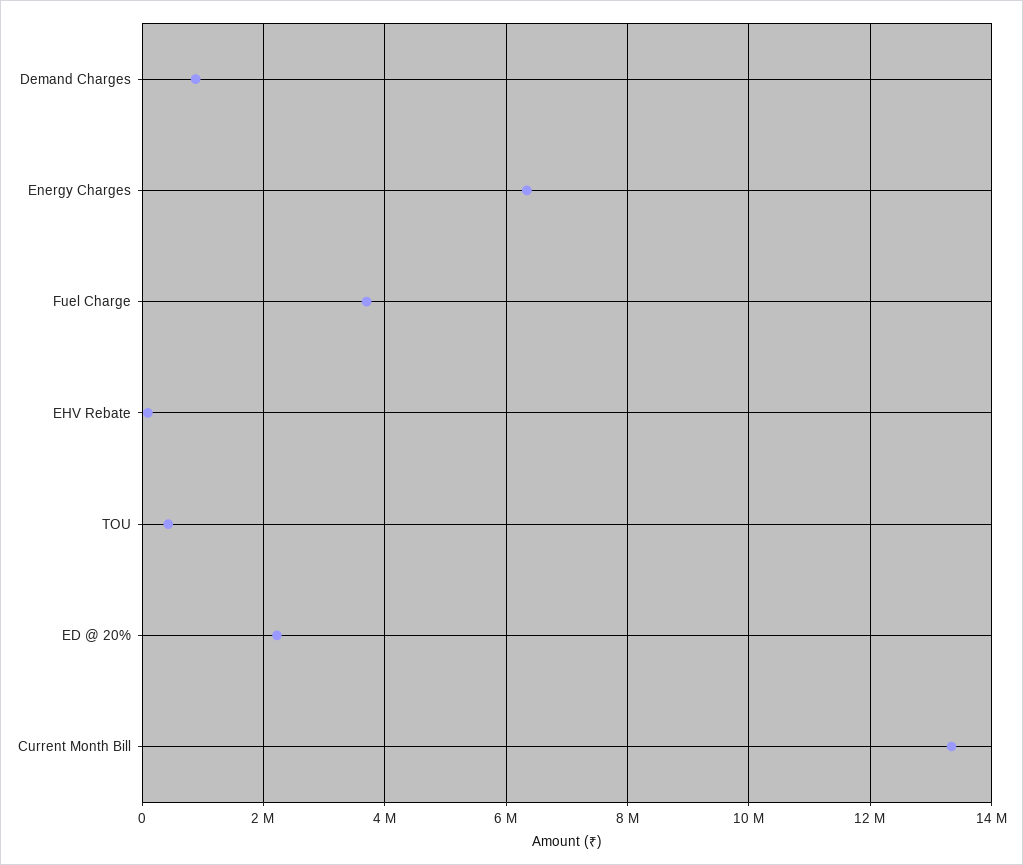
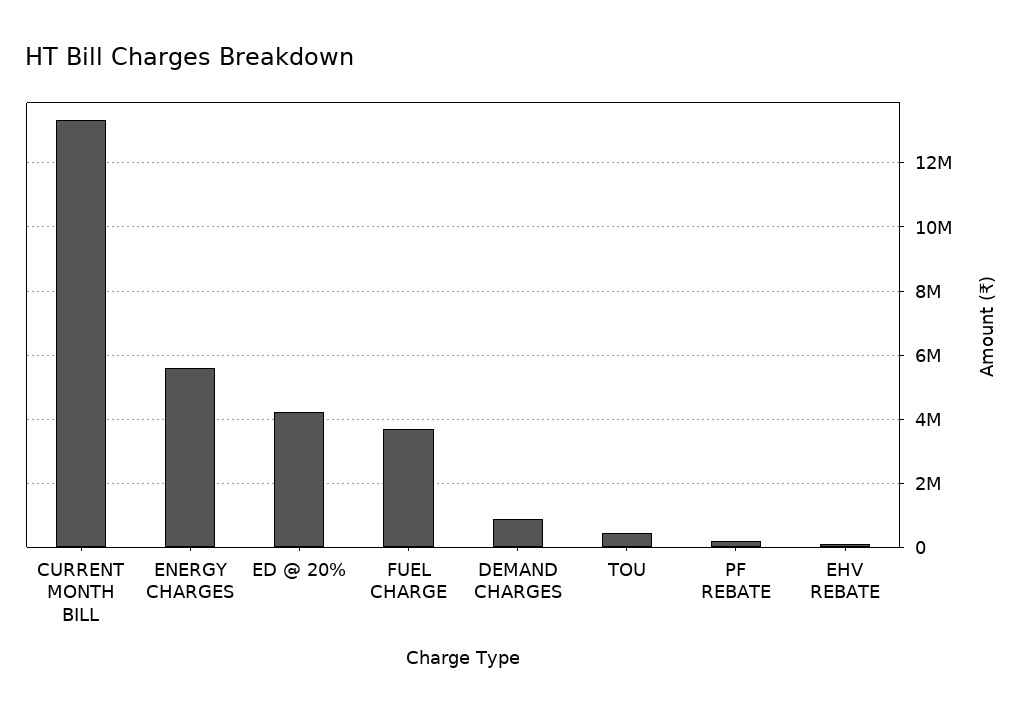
Energy Charges: 6400000 -> 5600000
ED @ 20%: 2200000 -> 4200000
PF REBATE: none -> 200000

